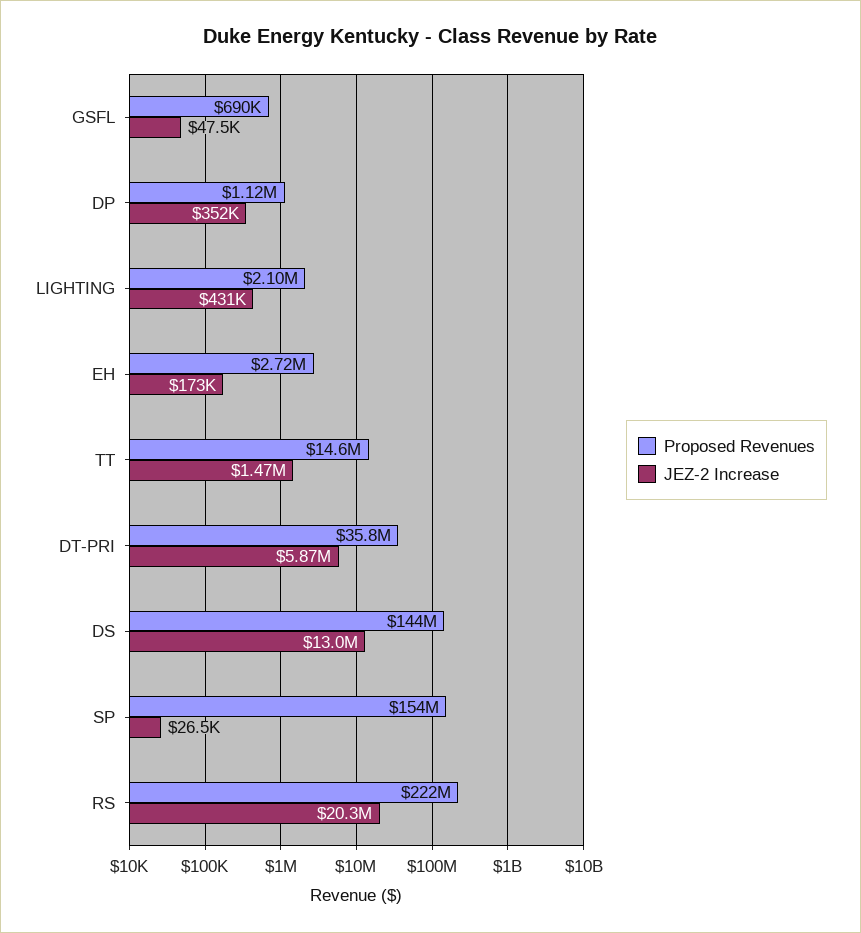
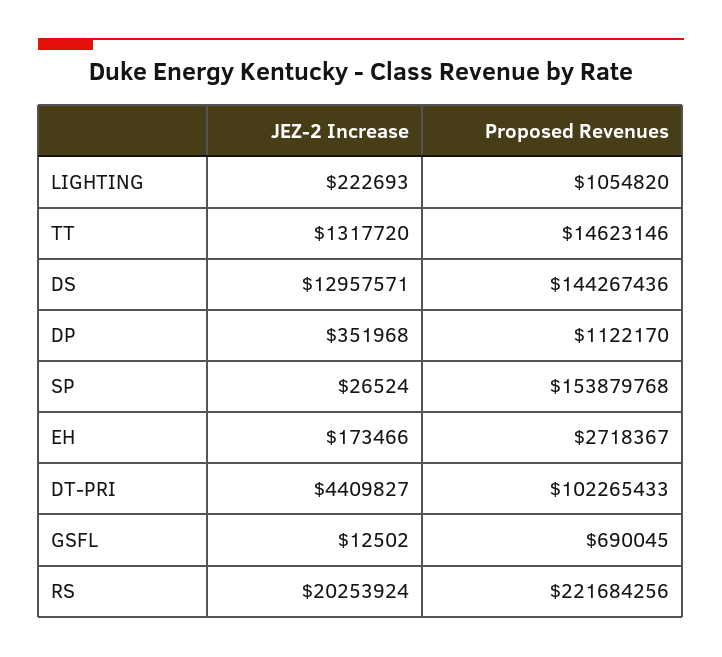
JEZ-2 Increase, GSFL: 47500 -> 12502
Proposed Revenues, LIGHTING: 2100000 -> 1054820
JEZ-2 Increase, LIGHTING: 431000 -> 222693
JEZ-2 Increase, TT: 1470000 -> 1317720
Proposed Revenues, DT-PRI: 35800000 -> 102265433
JEZ-2 Increase, DT-PRI: 5870000 -> 4409827

